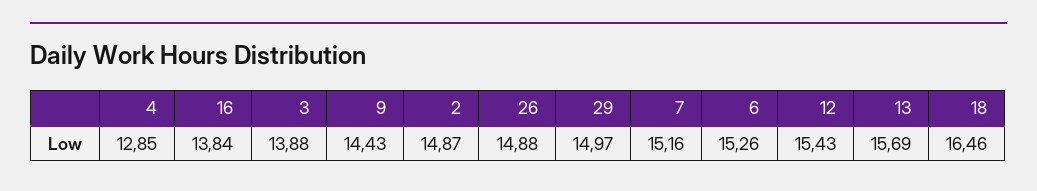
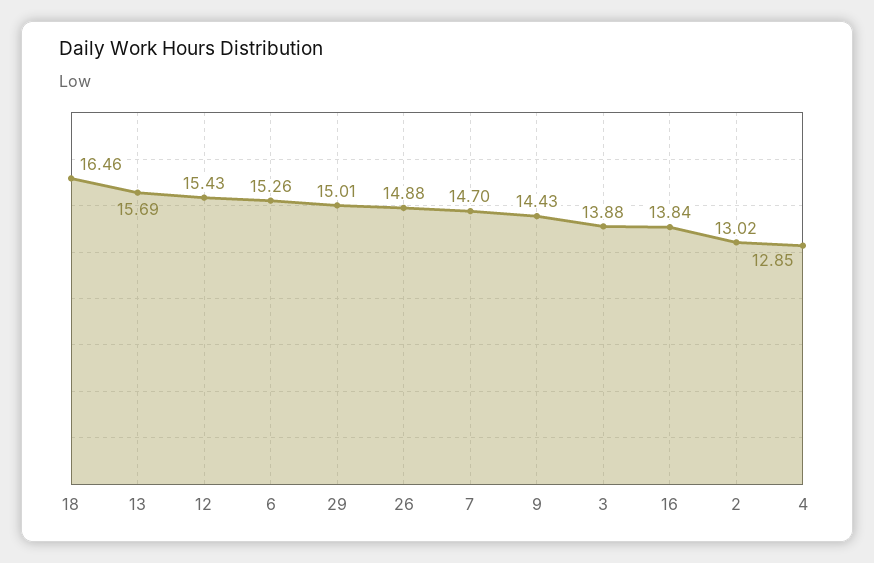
2: 14.87 -> 13.02
29: 14.97 -> 15.01
7: 15.16 -> 14.7

